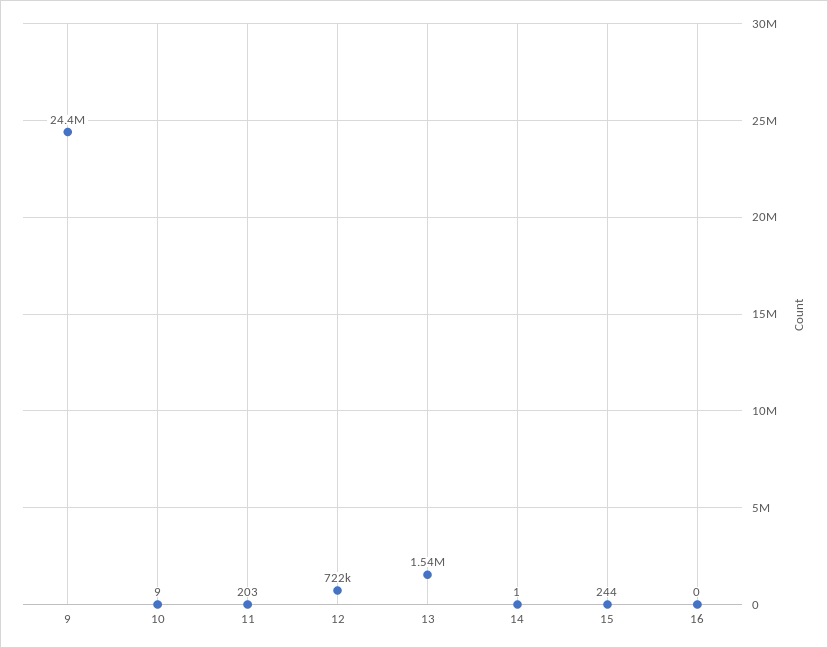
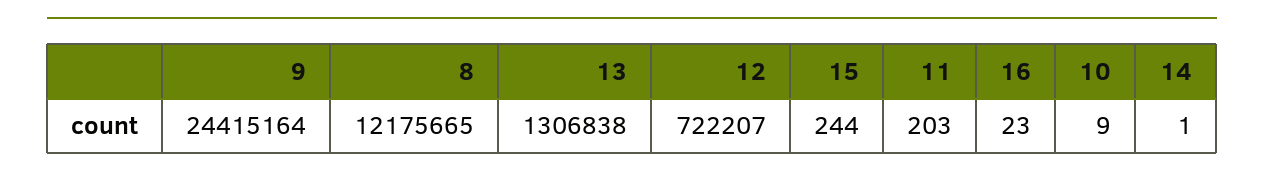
13: 1540000 -> 1306838
16: 0 -> 23
8: none -> 12175665

